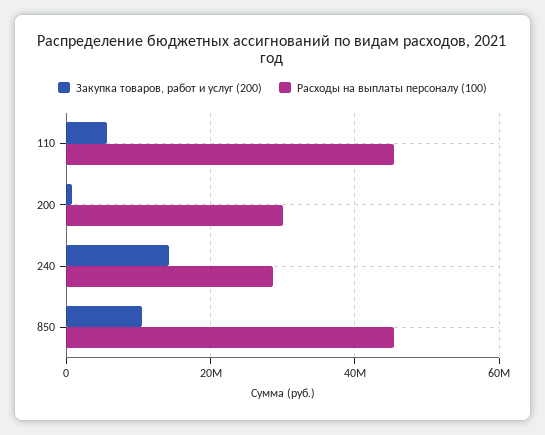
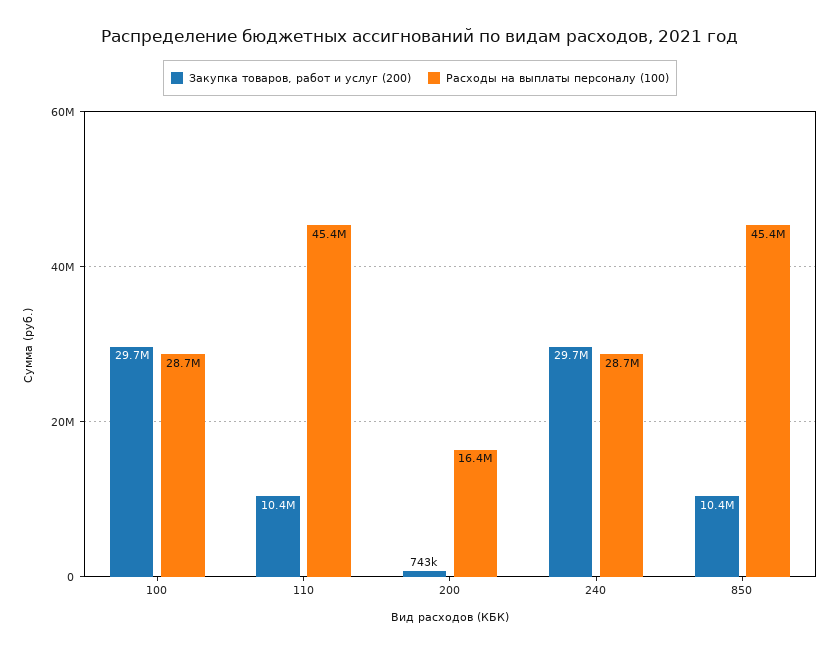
Закупка товаров, работ и услуг (200), 110: 6000000 -> 10400000
Расходы на выплаты персоналу (100), 200: 30000000 -> 16400000
Закупка товаров, работ и услуг (200), 240: 14000000 -> 29700000
Закупка товаров, работ и услуг (200), 100: none -> 29700000
Расходы на выплаты персоналу (100), 100: none -> 28700000

